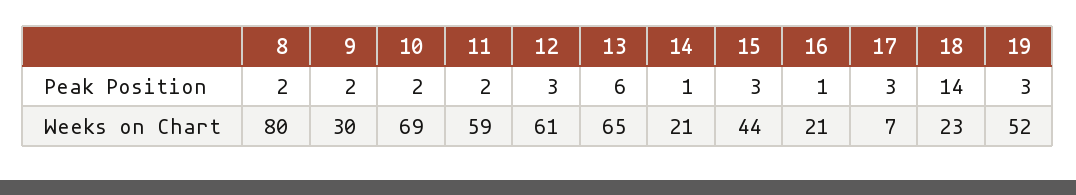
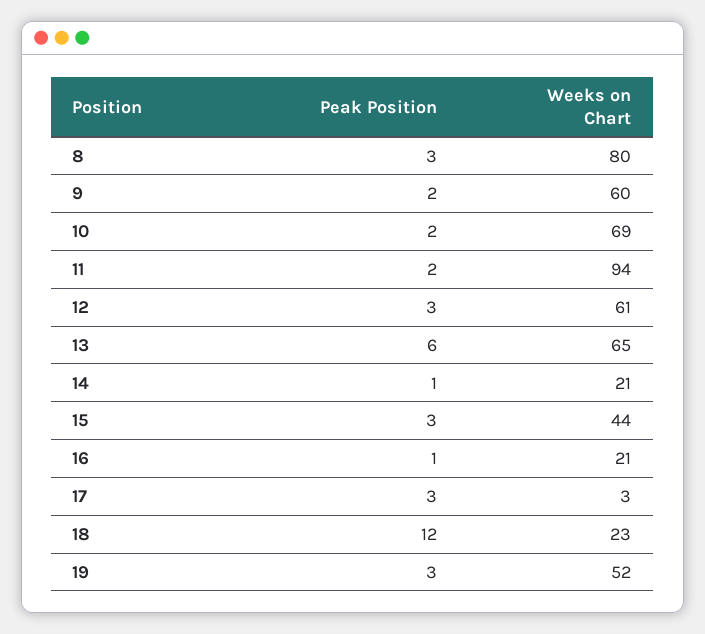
8, Peak Position: 2 -> 3
18, Peak Position: 14 -> 12
9, Weeks on Chart: 30 -> 60
11, Weeks on Chart: 59 -> 94
17, Weeks on Chart: 7 -> 3

